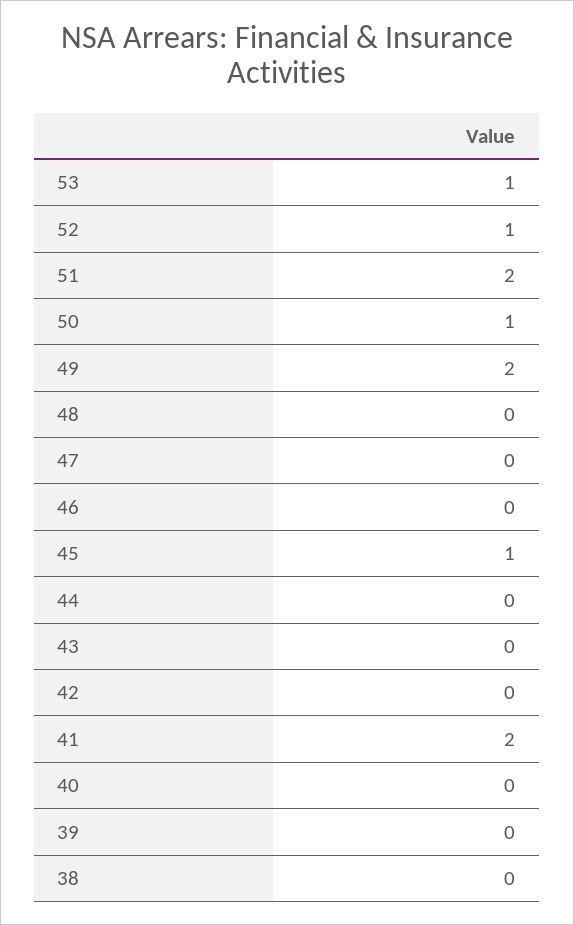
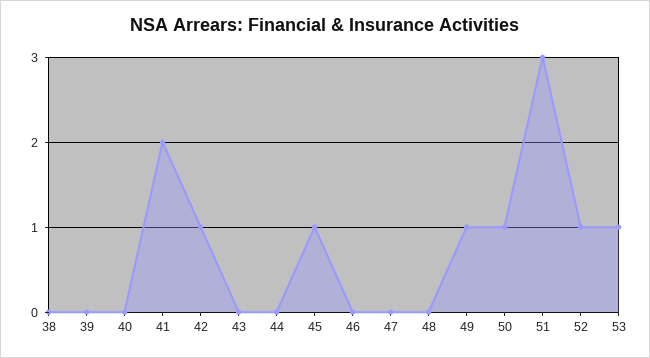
51: 2 -> 3
49: 2 -> 1
42: 0 -> 1

